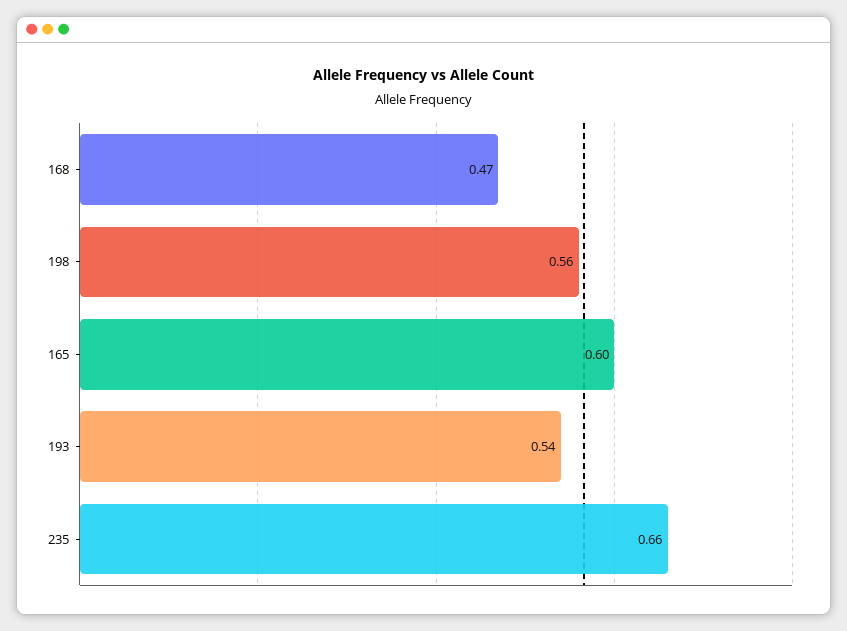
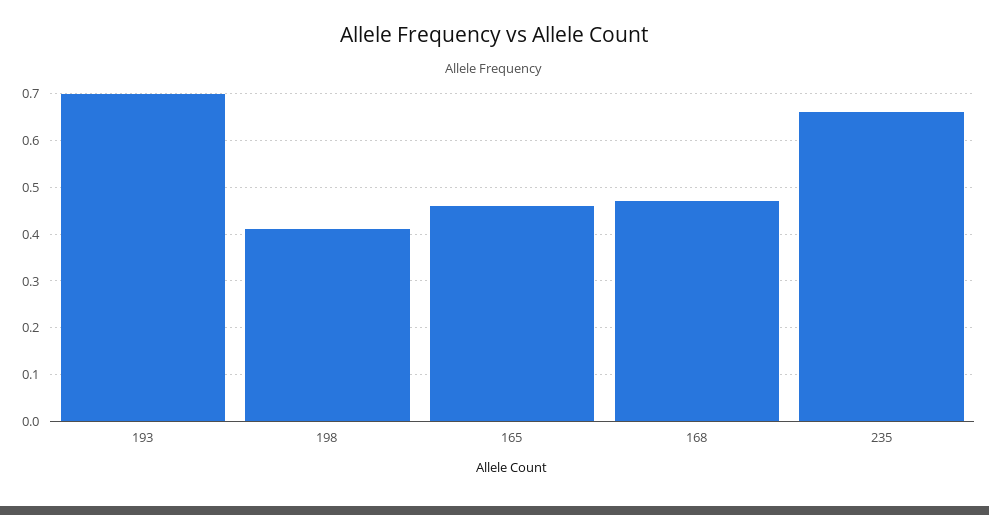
198: 0.56 -> 0.4
165: 0.6 -> 0.45
193: 0.54 -> 0.7

